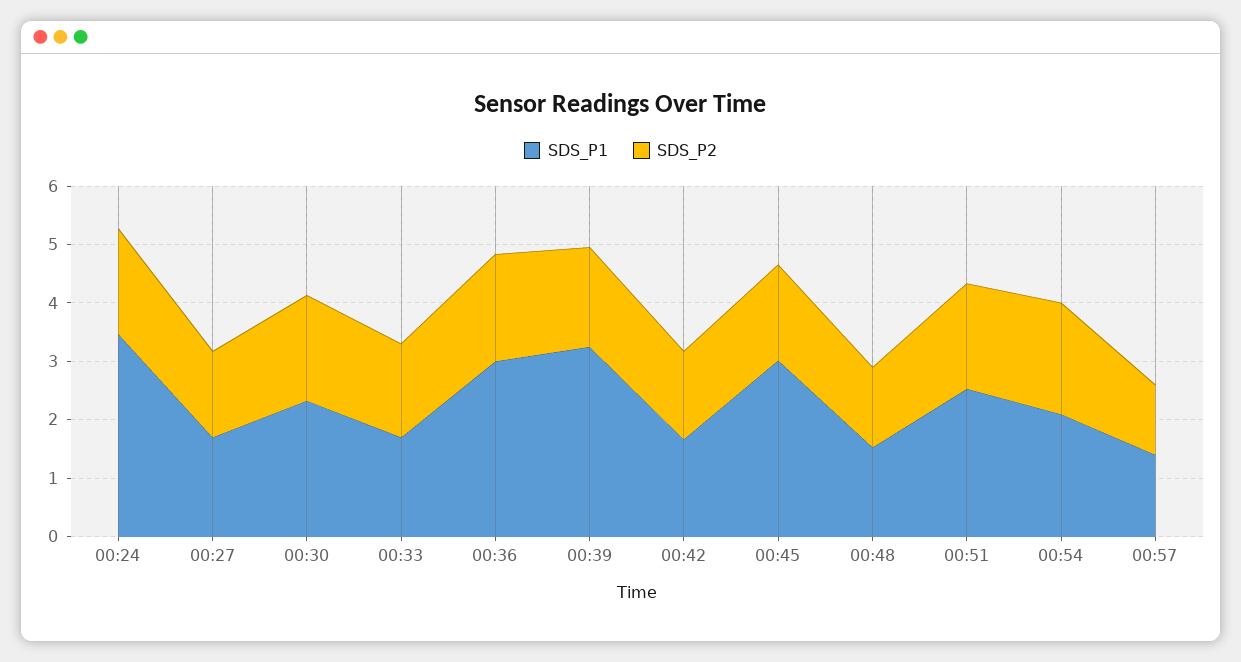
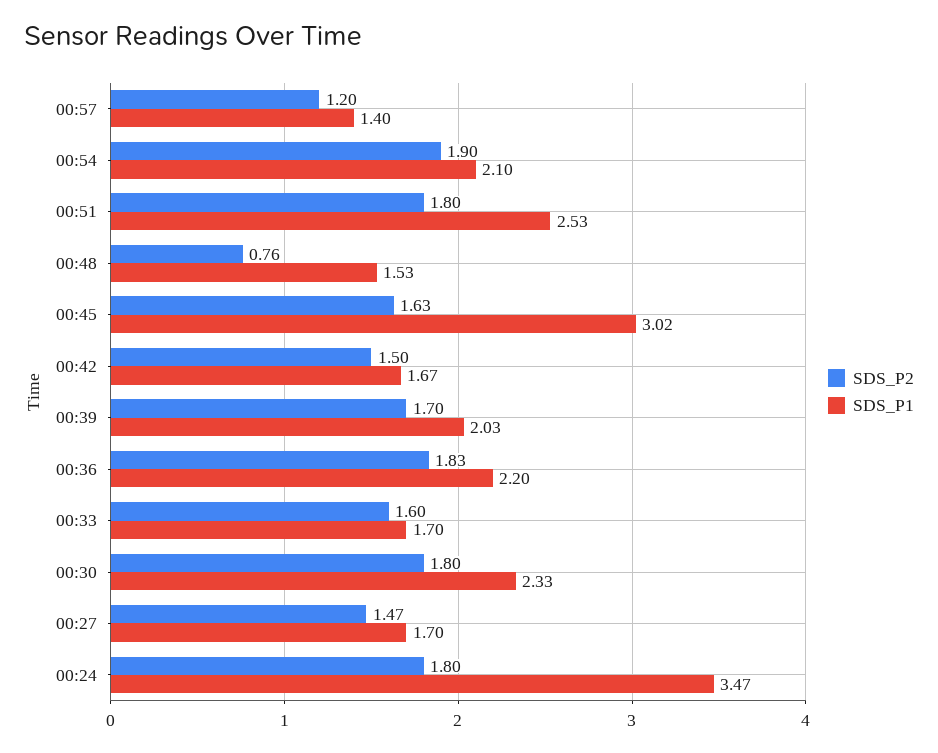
SDS_P1, 00:36: 3 -> 2.2
SDS_P1, 00:39: 3.2 -> 2.03
SDS_P2, 00:48: 1.4 -> 0.76

